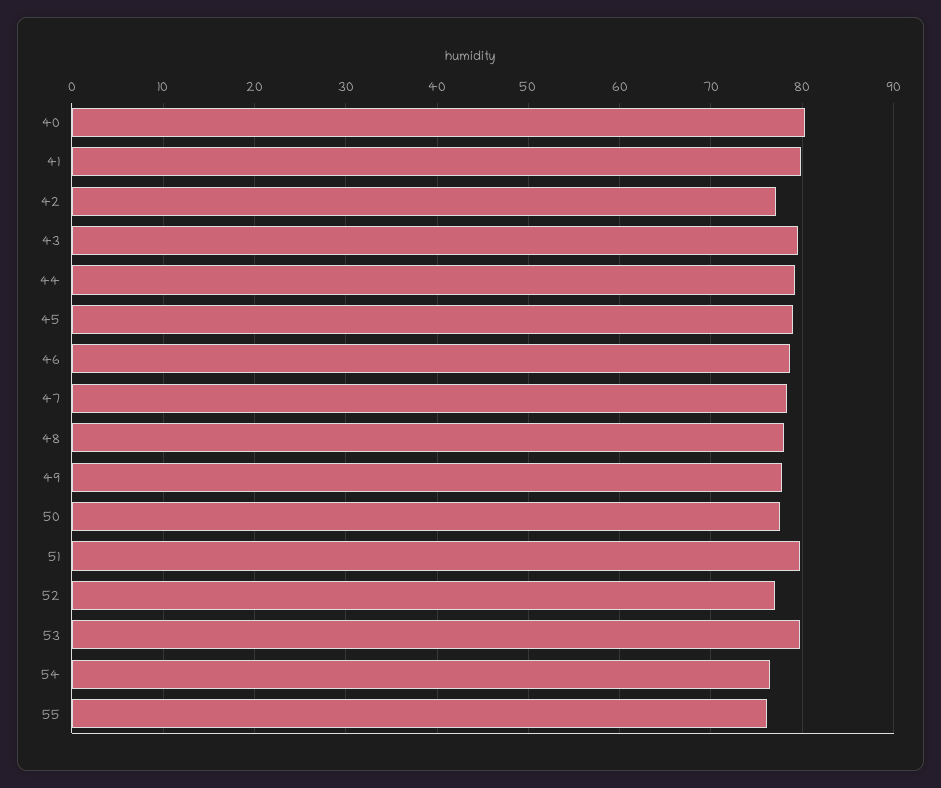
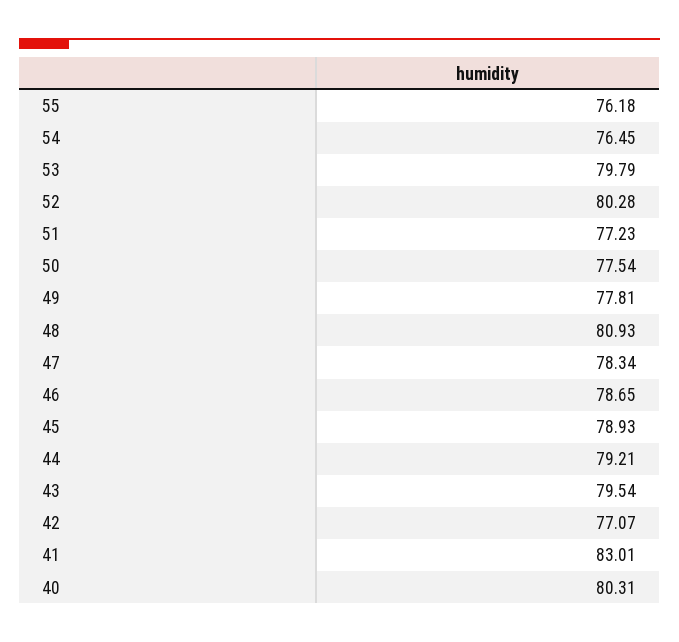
41: 80 -> 83.01
48: 78 -> 80.93
51: 80 -> 77.23
52: 77 -> 80.28

